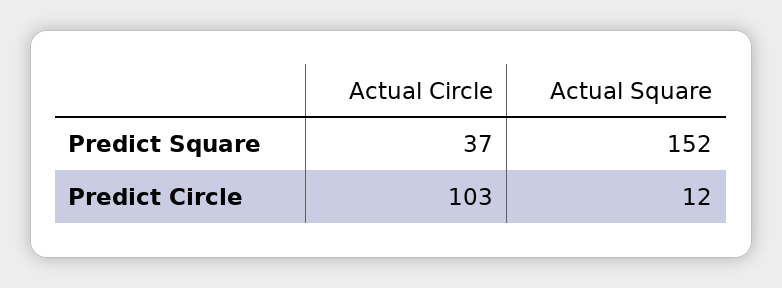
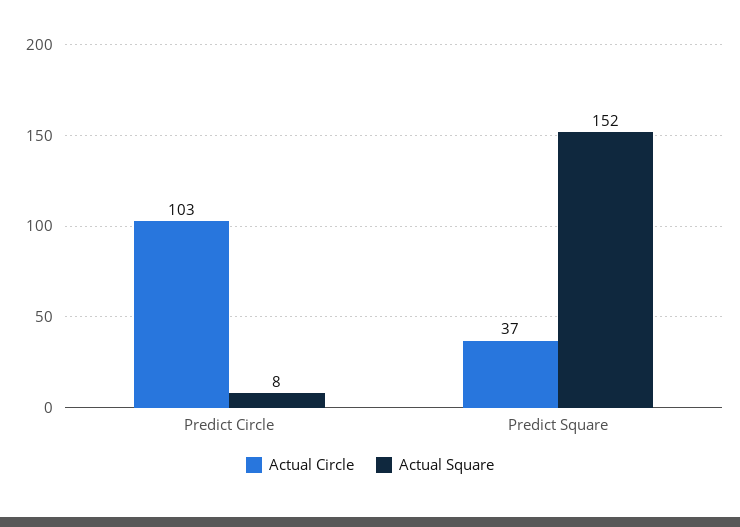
Actual Square, Predict Circle: 12 -> 8

